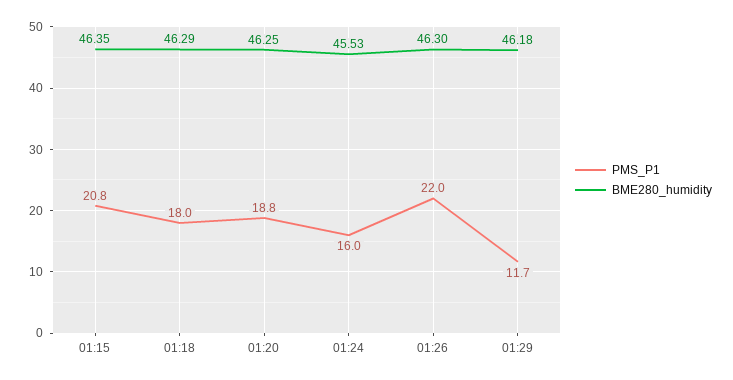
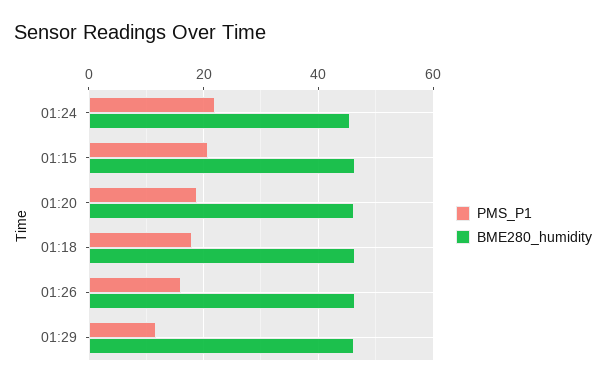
PMS_P1, 01:24: 16 -> 22
PMS_P1, 01:26: 22 -> 16

